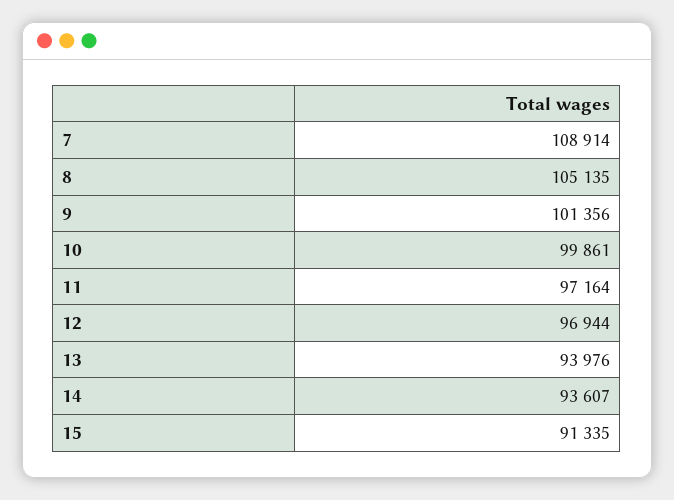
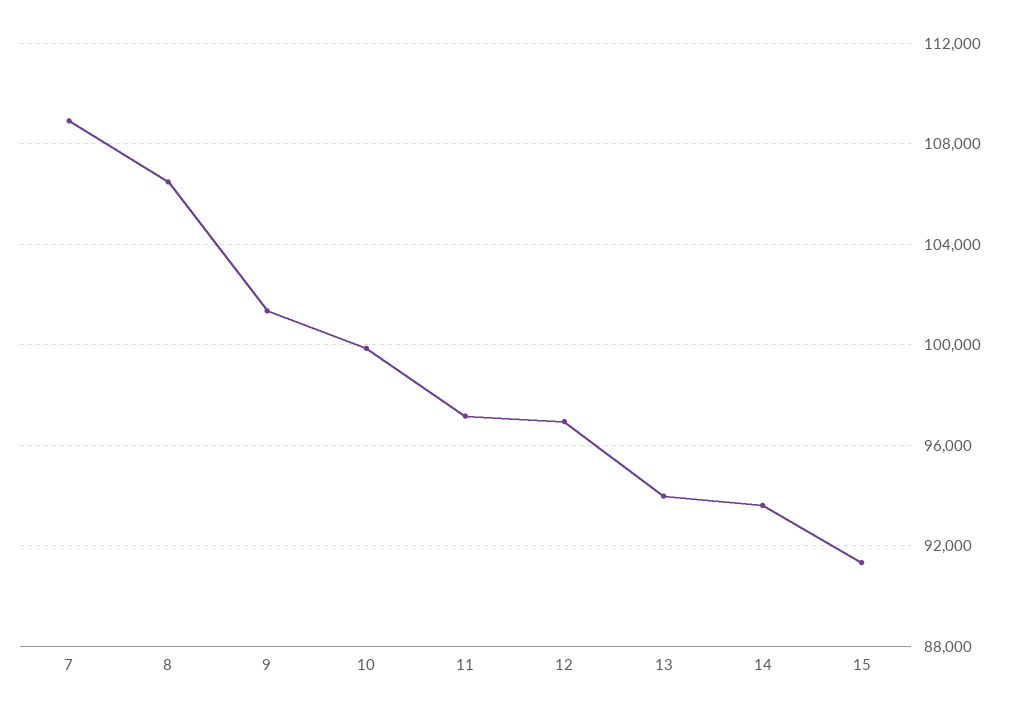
8: 105135 -> 106500

